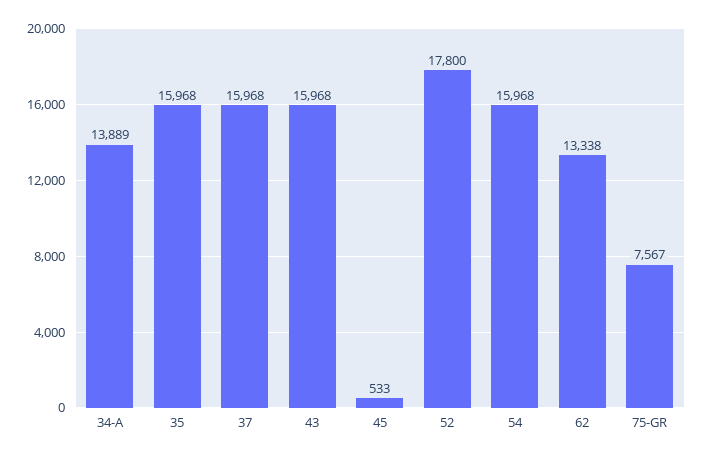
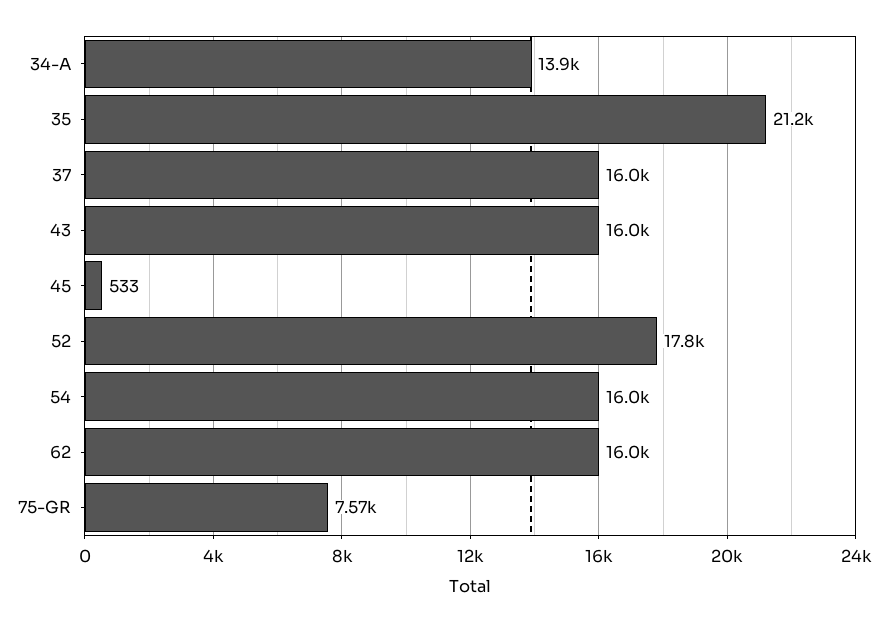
35: 15968 -> 21200
62: 13338 -> 16000

